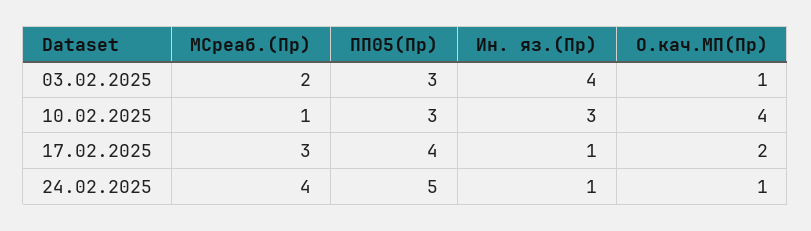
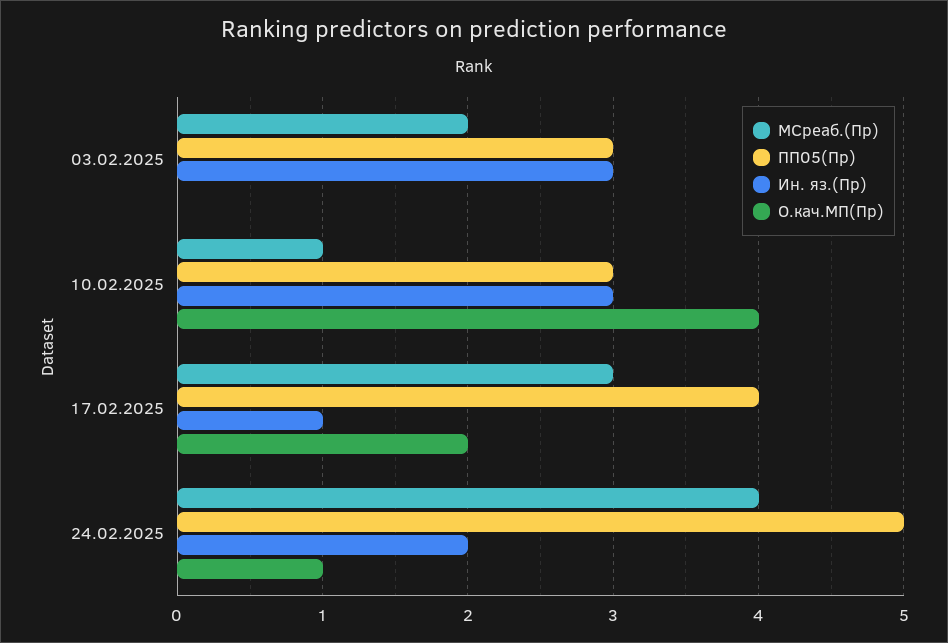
Ин. яз.(Пр), 03.02.2025: 4 -> 3
О.кач.МП(Пр), 03.02.2025: 1 -> 0
Ин. яз.(Пр), 24.02.2025: 1 -> 2

